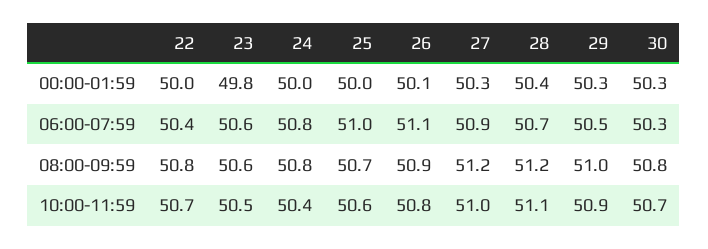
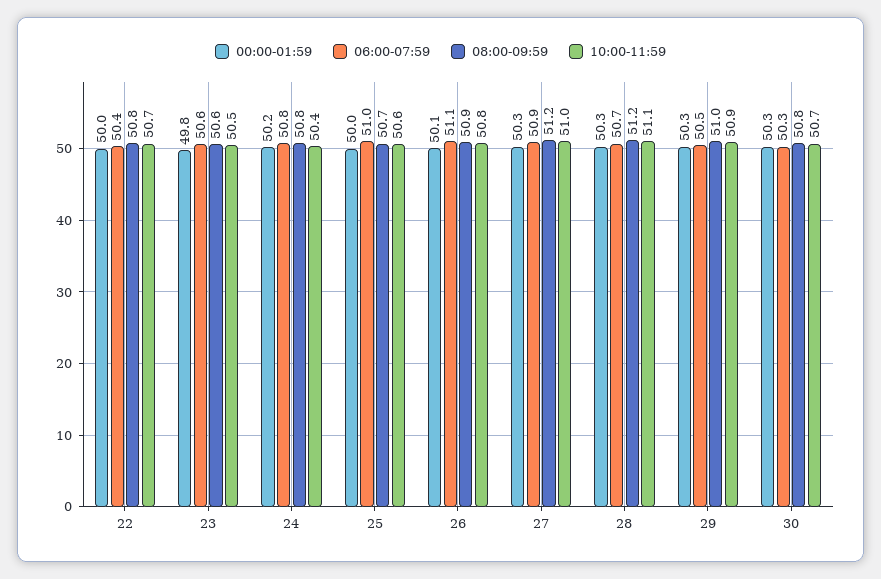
00:00-01:59, 24: 50 -> 50.2
00:00-01:59, 28: 50.4 -> 50.3

